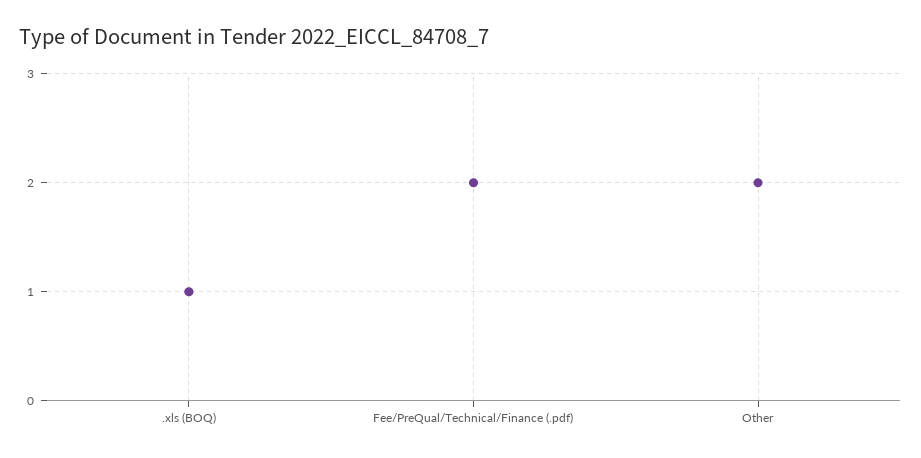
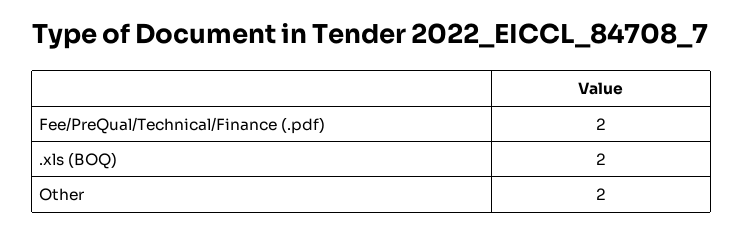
.xls (BOQ): 1 -> 2

